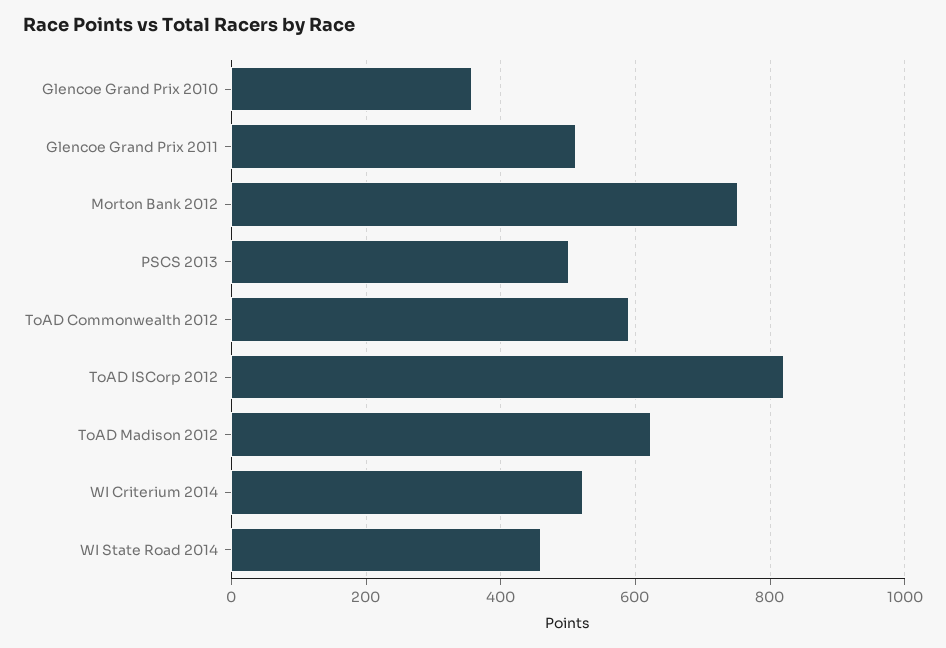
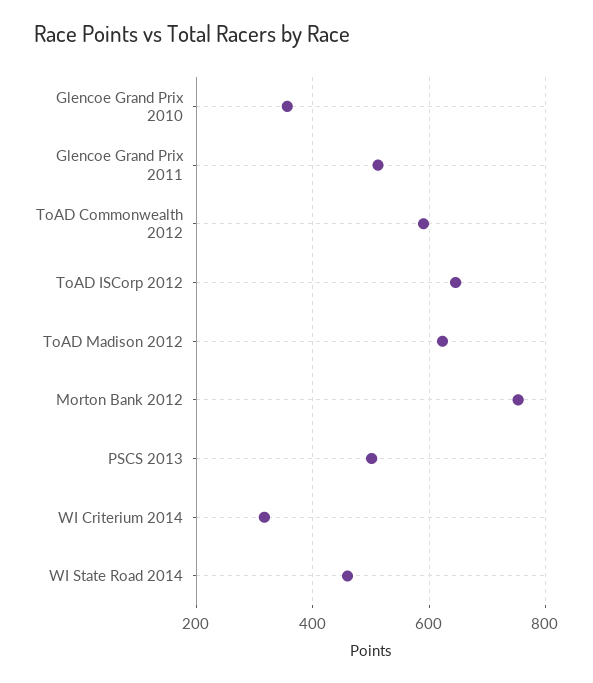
ToAD ISCorp 2012: 820 -> 640
WI Criterium 2014: 520 -> 320

